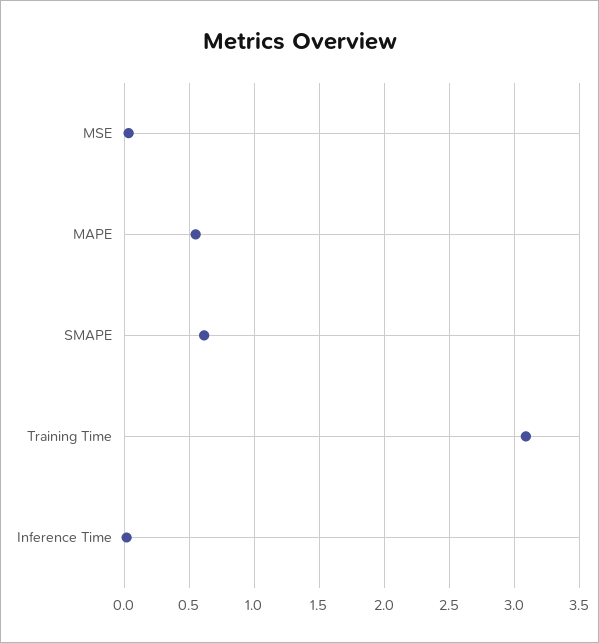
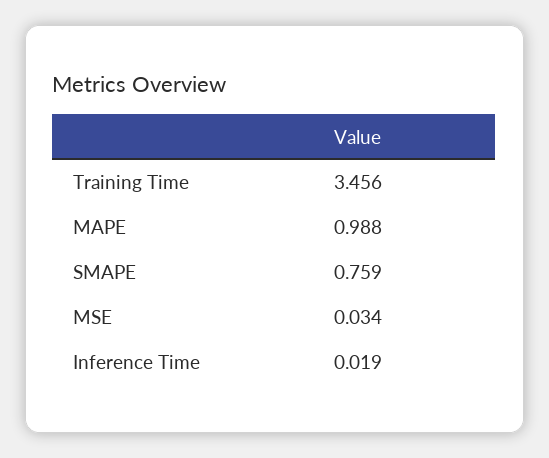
MAPE: 0.55 -> 0.988
SMAPE: 0.6 -> 0.759
Training Time: 3.1 -> 3.456

